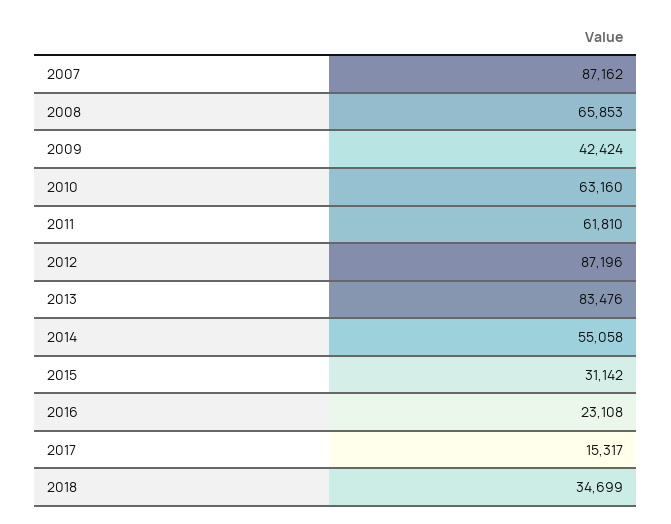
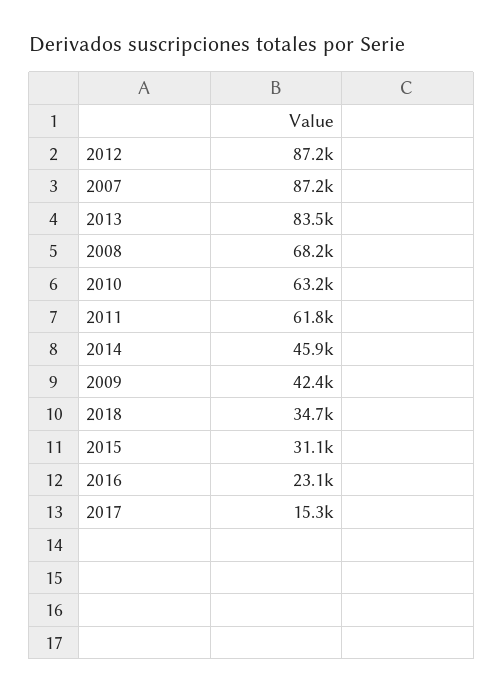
2008: 65853 -> 68200
2014: 55058 -> 45900

